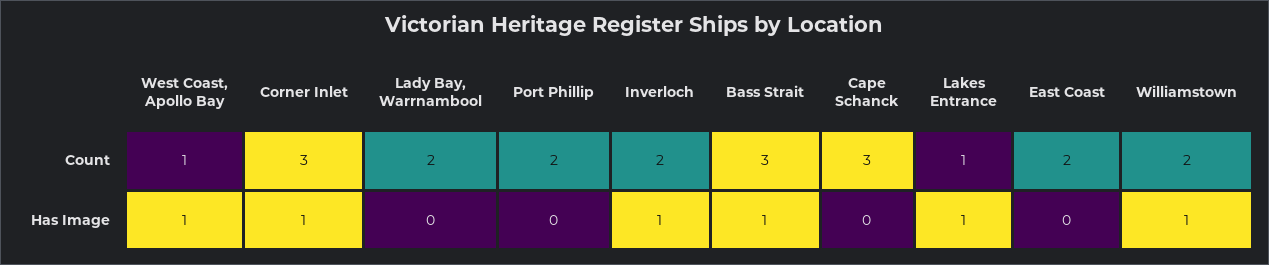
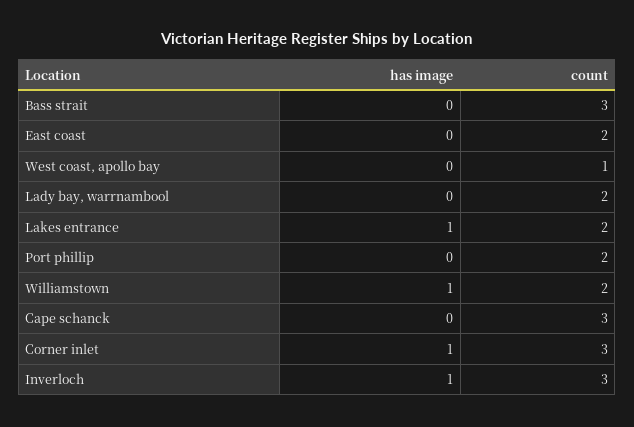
Inverloch, Count: 2 -> 3
Lakes Entrance, Count: 1 -> 2
West Coast, Apollo Bay, Has Image: 1 -> 0
Bass Strait, Has Image: 1 -> 0

